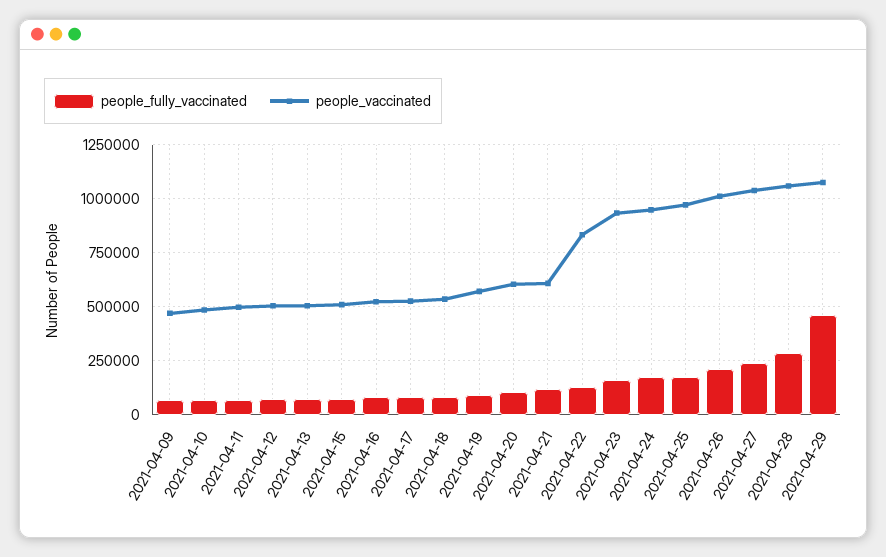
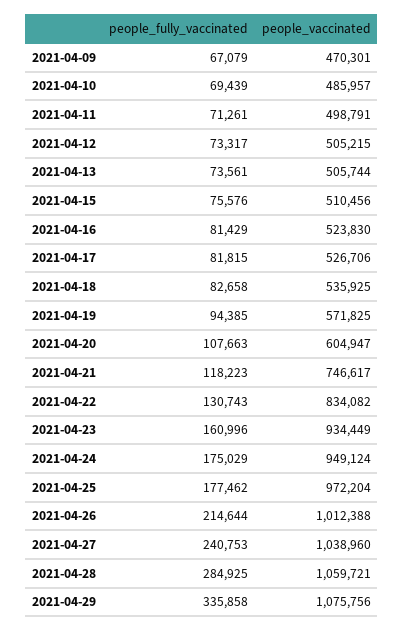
people_vaccinated, 2021-04-21: 600000 -> 746617
people_fully_vaccinated, 2021-04-29: 450000 -> 335858

